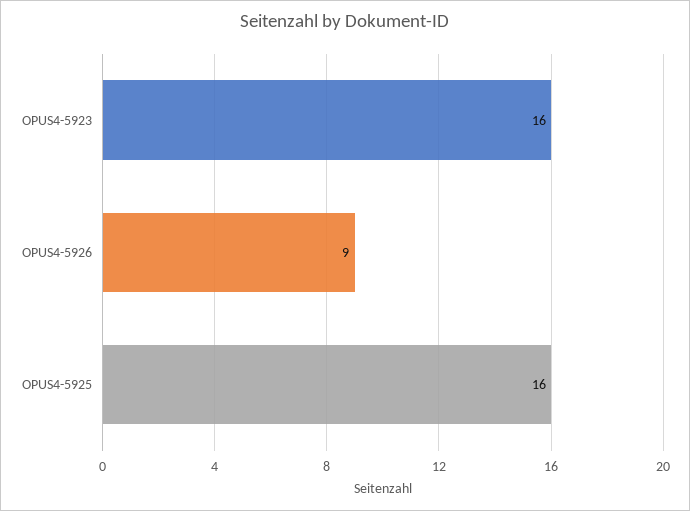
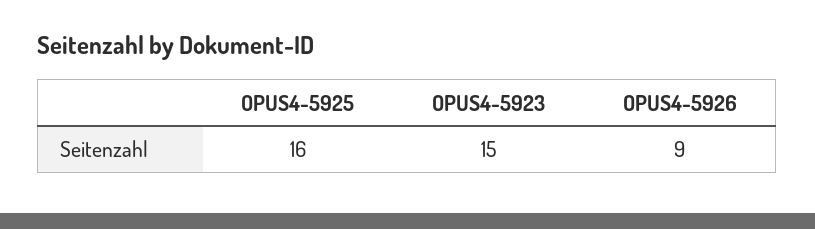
OPUS4-5923: 16 -> 15

